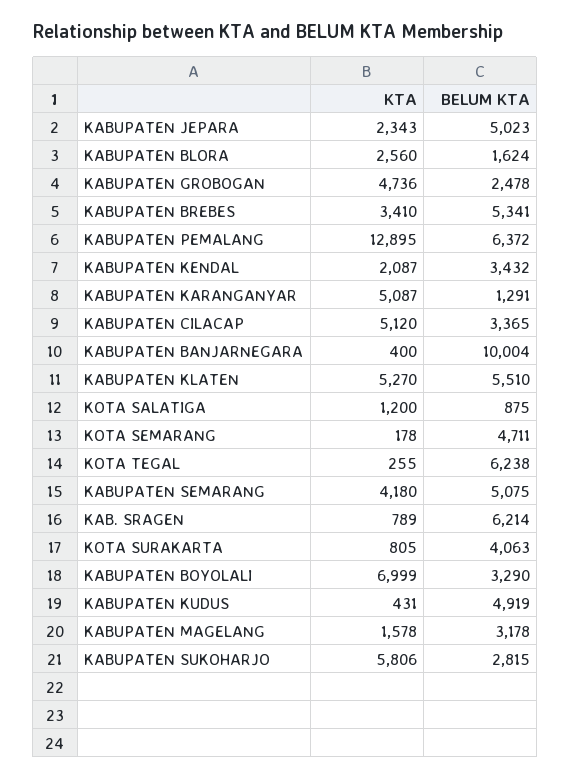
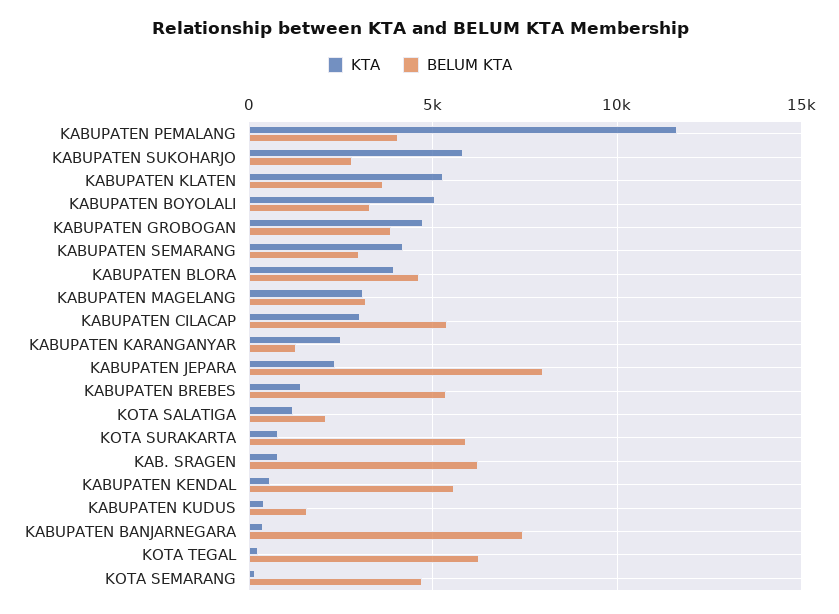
BELUM KTA, KABUPATEN JEPARA: 5023 -> 8000
KTA, KABUPATEN BLORA: 2560 -> 4000
BELUM KTA, KABUPATEN BLORA: 1624 -> 4500
BELUM KTA, KABUPATEN GROBOGAN: 2478 -> 4000
KTA, KABUPATEN BREBES: 3410 -> 1500
KTA, KABUPATEN PEMALANG: 12895 -> 11500
BELUM KTA, KABUPATEN PEMALANG: 6372 -> 4000
KTA, KABUPATEN KENDAL: 2087 -> 500
BELUM KTA, KABUPATEN KENDAL: 3432 -> 5500
KTA, KABUPATEN KARANGANYAR: 5087 -> 2500
KTA, KABUPATEN CILACAP: 5120 -> 3000
BELUM KTA, KABUPATEN CILACAP: 3365 -> 5500
BELUM KTA, KABUPATEN BANJARNEGARA: 10004 -> 7500
BELUM KTA, KABUPATEN KLATEN: 5510 -> 3500
BELUM KTA, KOTA SALATIGA: 875 -> 2000
BELUM KTA, KABUPATEN SEMARANG: 5075 -> 3000
BELUM KTA, KOTA SURAKARTA: 4063 -> 6000
KTA, KABUPATEN BOYOLALI: 6999 -> 5000
BELUM KTA, KABUPATEN KUDUS: 4919 -> 1500
KTA, KABUPATEN MAGELANG: 1578 -> 3000

